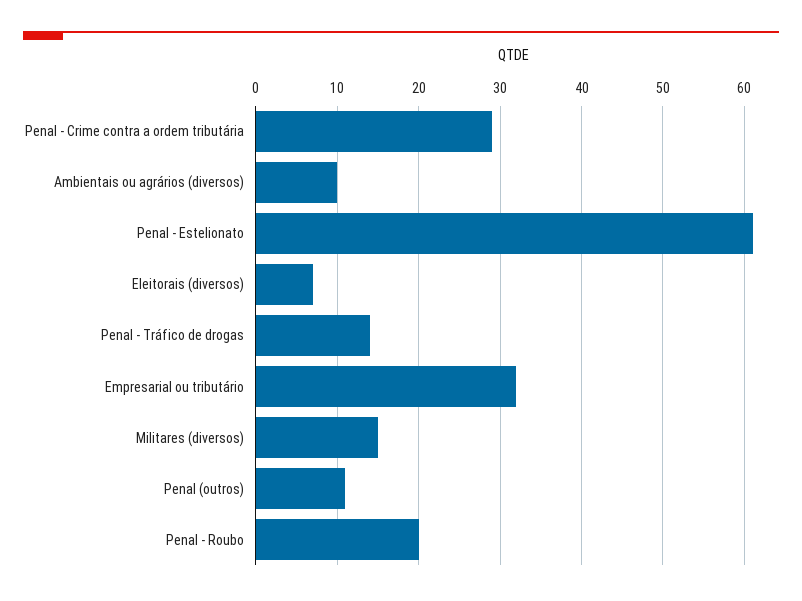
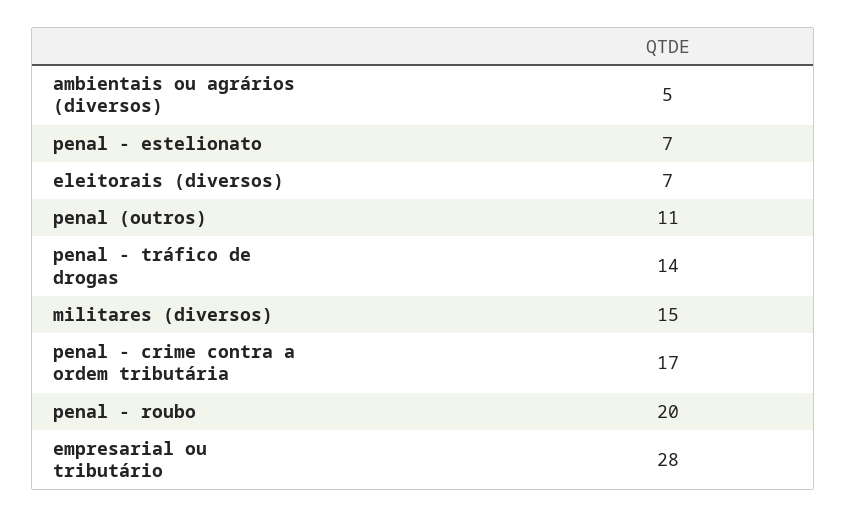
Penal - Crime contra a ordem tributária: 29 -> 17
Ambientais ou agrários (diversos): 10 -> 5
Penal - Estelionato: 61 -> 7
Empresarial ou tributário: 32 -> 28

